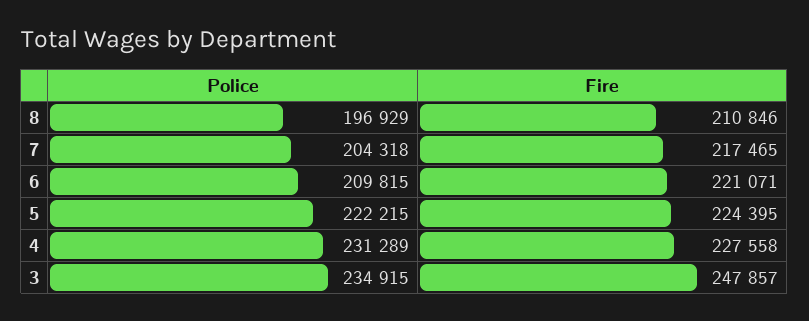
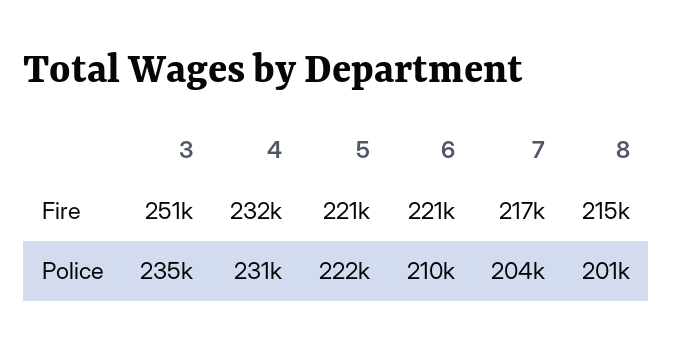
Police, 8: 196929 -> 201000
Fire, 8: 210846 -> 215000
Fire, 5: 224395 -> 221000
Fire, 4: 227558 -> 232000
Fire, 3: 247857 -> 251000

